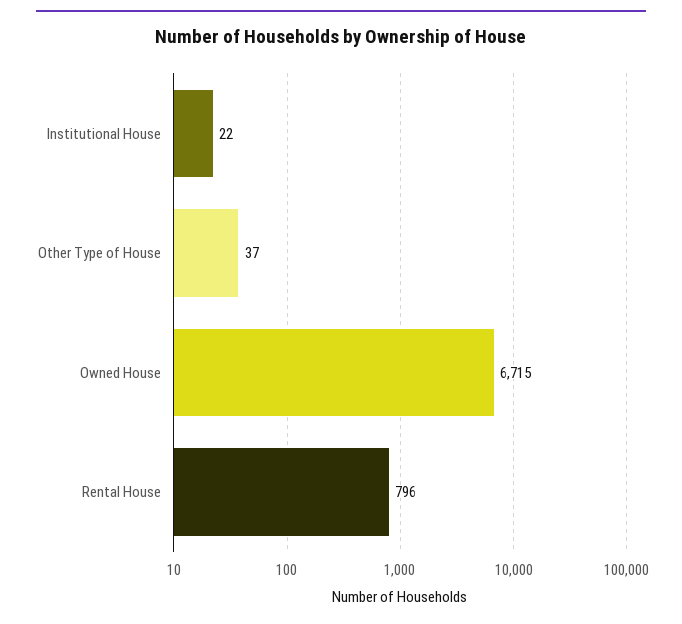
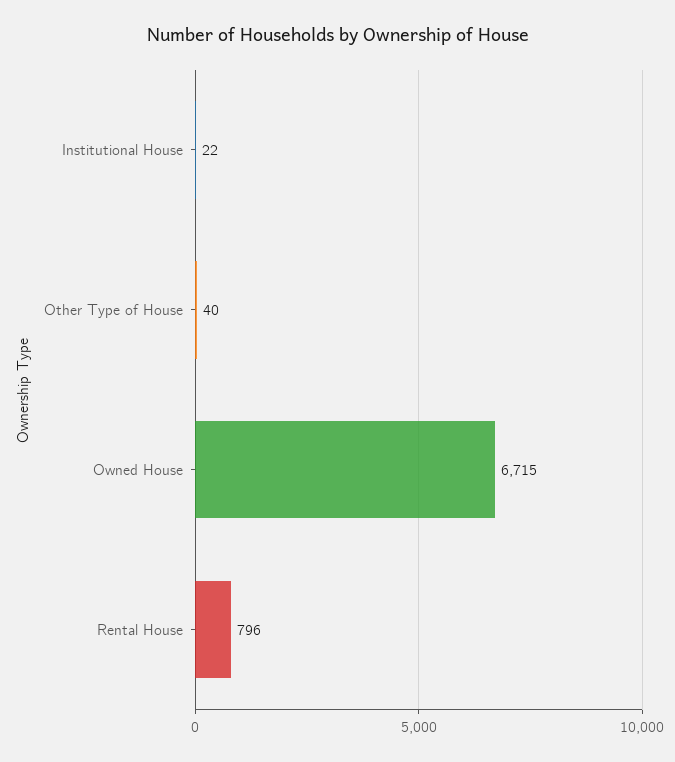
Other Type of House: 37 -> 40

